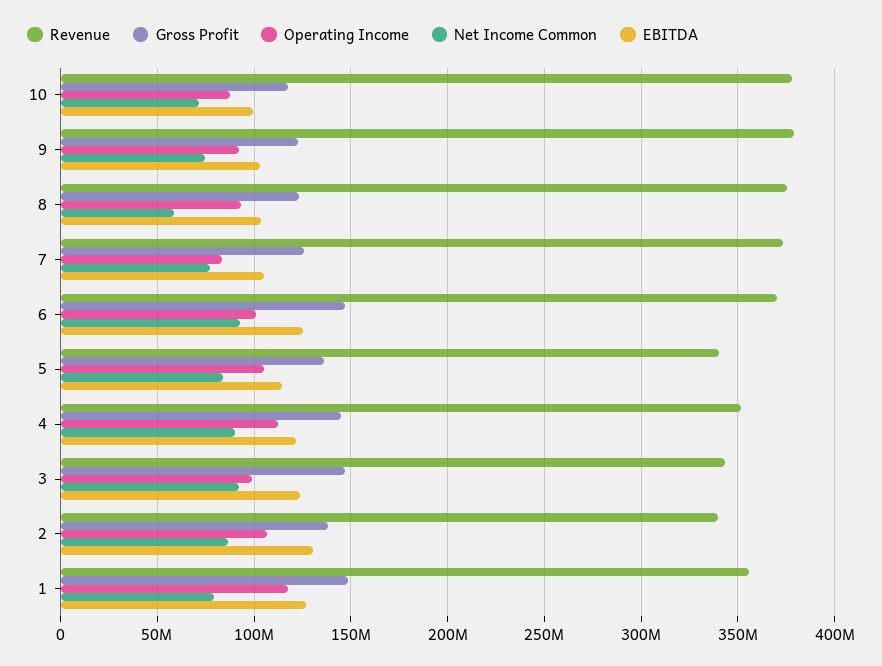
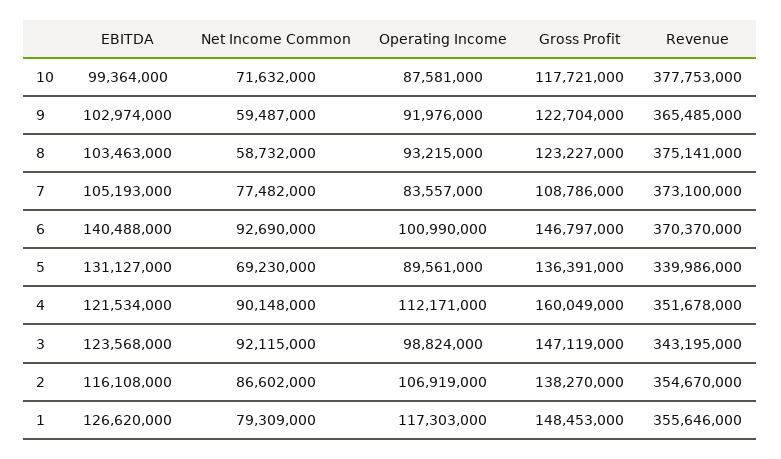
Revenue, 9: 380000000 -> 365485000
Net Income Common, 9: 75000000 -> 59487000
Gross Profit, 7: 125000000 -> 108786000
EBITDA, 6: 125000000 -> 140488000
Operating Income, 5: 105000000 -> 89561000
Net Income Common, 5: 85000000 -> 69230000
EBITDA, 5: 115000000 -> 131127000
Gross Profit, 4: 145000000 -> 160049000
Revenue, 2: 340000000 -> 354670000
EBITDA, 2: 130000000 -> 116108000

